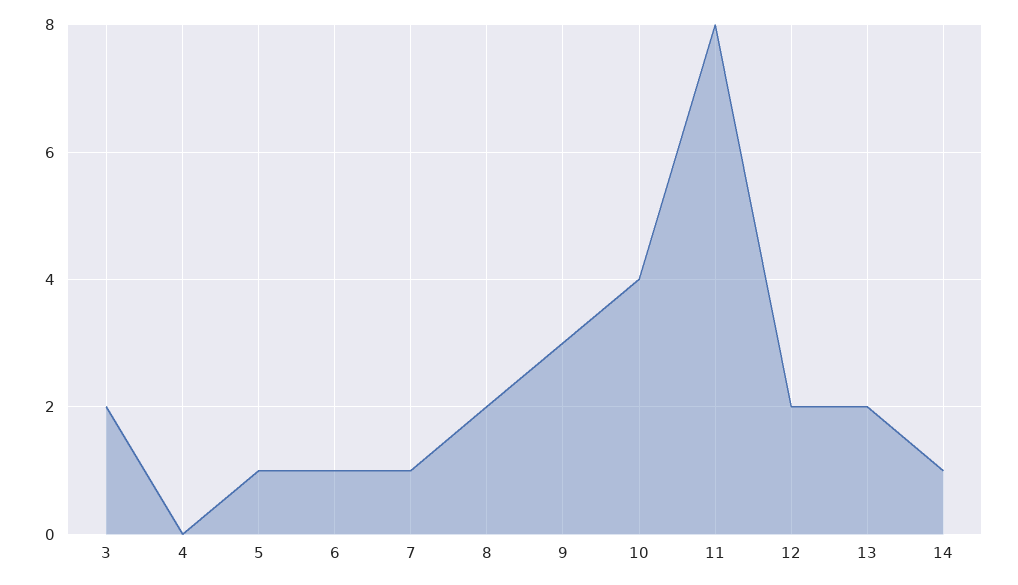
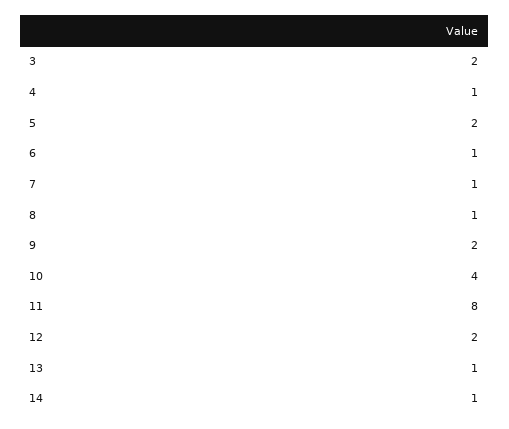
4: 0 -> 1
5: 1 -> 2
8: 2 -> 1
9: 3 -> 2
13: 2 -> 1

